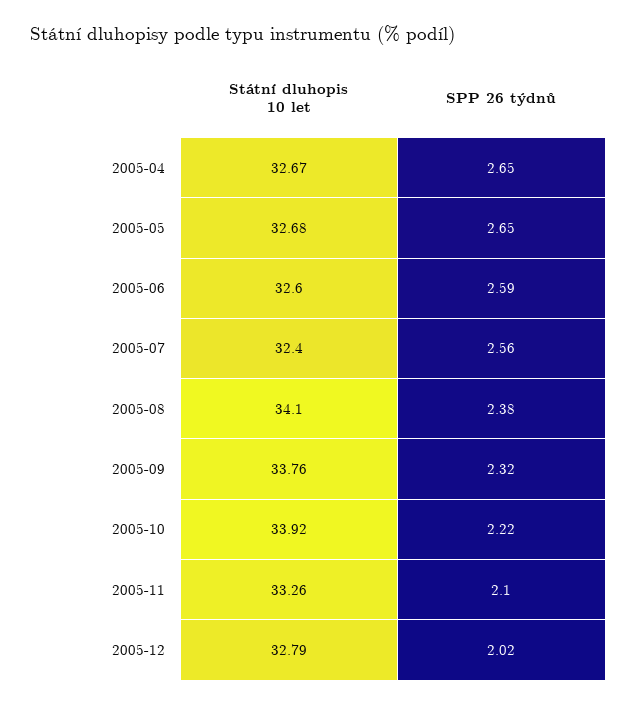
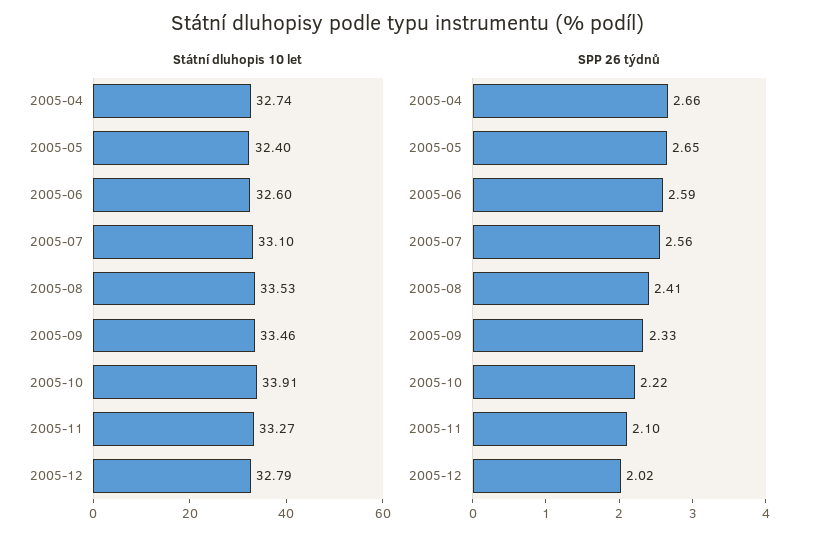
Státní dluhopis 10 let, 2005-04: 32.67 -> 32.74
SPP 26 týdnů, 2005-04: 2.65 -> 2.66
Státní dluhopis 10 let, 2005-05: 32.68 -> 32.4
Státní dluhopis 10 let, 2005-07: 32.4 -> 33.1
Státní dluhopis 10 let, 2005-08: 34.1 -> 33.53
SPP 26 týdnů, 2005-08: 2.38 -> 2.41
Státní dluhopis 10 let, 2005-09: 33.76 -> 33.46
SPP 26 týdnů, 2005-09: 2.32 -> 2.33
Státní dluhopis 10 let, 2005-10: 33.92 -> 33.91
Státní dluhopis 10 let, 2005-11: 33.26 -> 33.27

